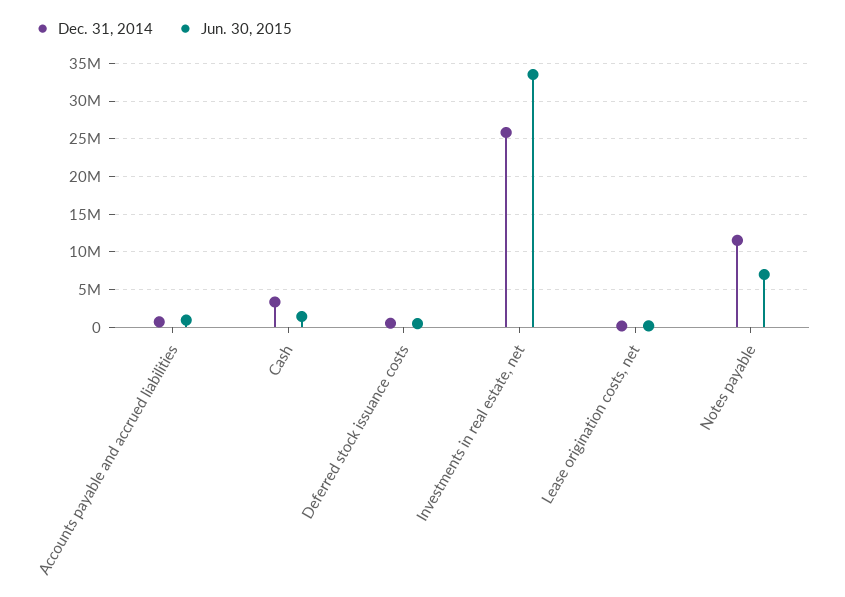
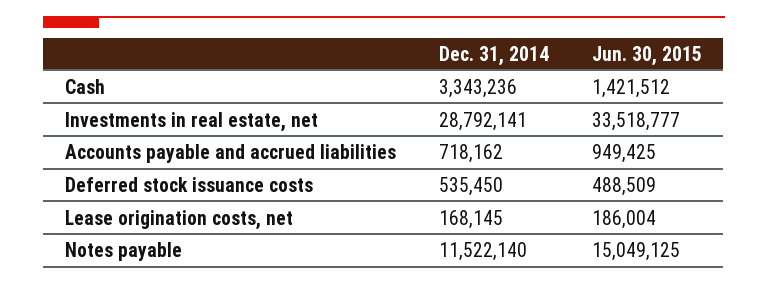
Dec. 31, 2014, Investments in real estate, net: 26000000 -> 28792141
Jun. 30, 2015, Notes payable: 7000000 -> 15049125

